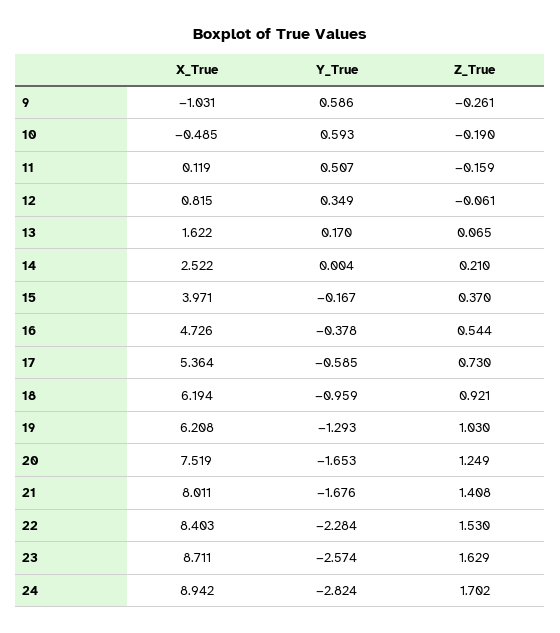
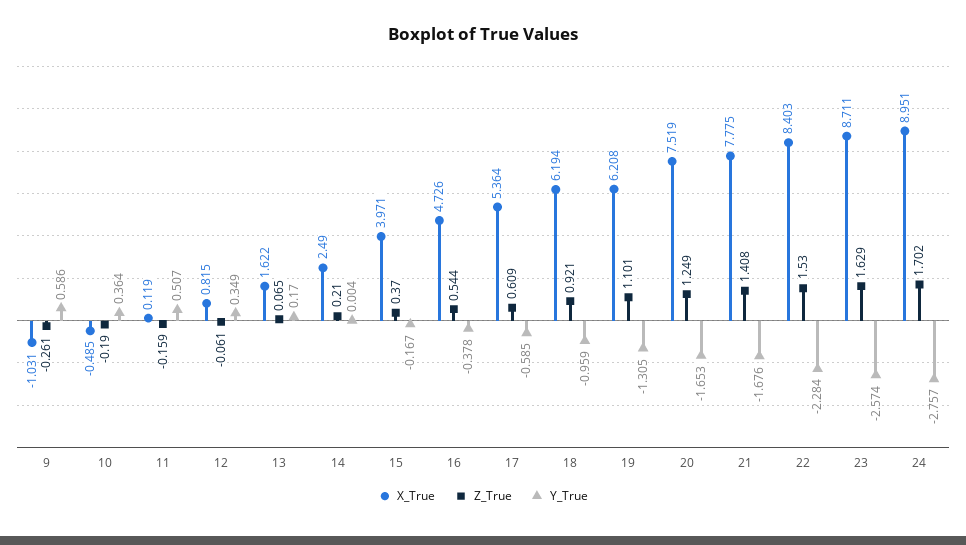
Y_True, 10: 0.593 -> 0.364
X_True, 14: 2.522 -> 2.49
Z_True, 17: 0.73 -> 0.609
Y_True, 19: -1.293 -> -1.305
Z_True, 19: 1.03 -> 1.101
X_True, 21: 8.011 -> 7.775
X_True, 24: 8.942 -> 8.951
Y_True, 24: -2.824 -> -2.757

